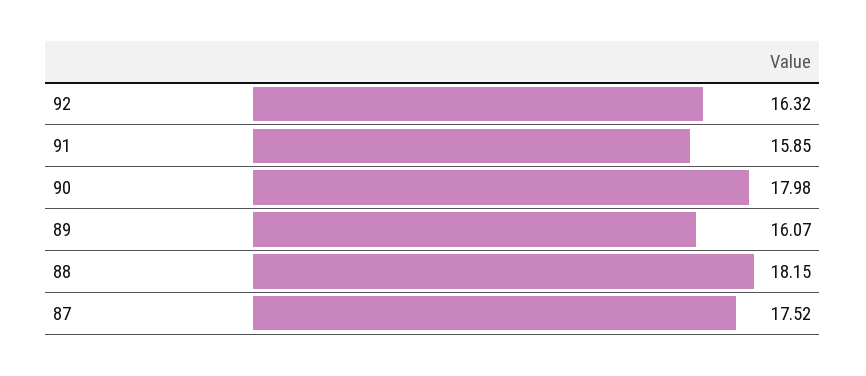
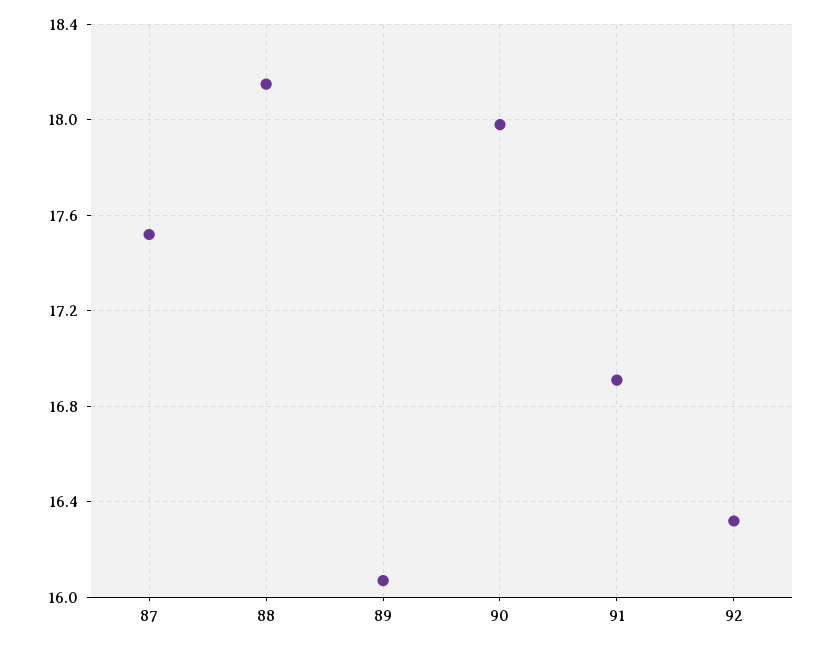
91: 15.85 -> 16.9

